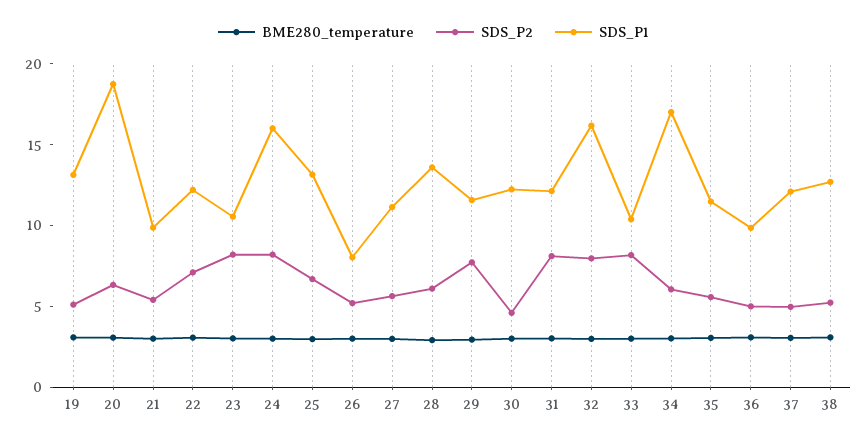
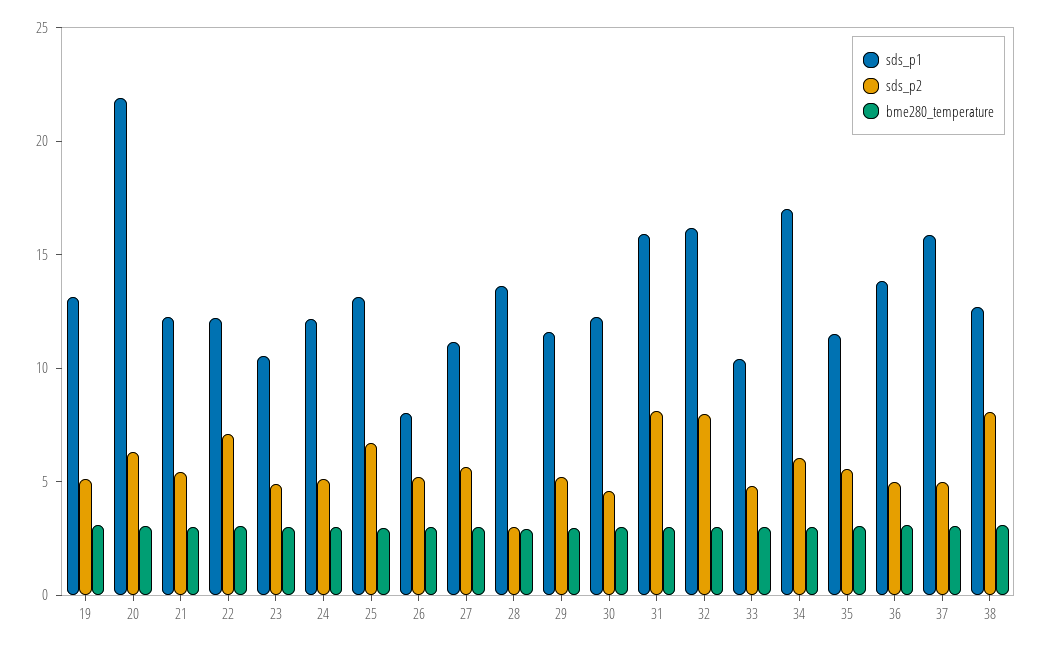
SDS_P1, 20: 19 -> 22
SDS_P1, 21: 10 -> 12
SDS_P2, 23: 8 -> 5
SDS_P2, 24: 8 -> 5
SDS_P1, 24: 16 -> 12
SDS_P2, 28: 6 -> 3
SDS_P2, 29: 8 -> 5
SDS_P1, 31: 12 -> 16
SDS_P2, 33: 8 -> 5
SDS_P1, 36: 10 -> 14
SDS_P1, 37: 12 -> 16
SDS_P2, 38: 5 -> 8

